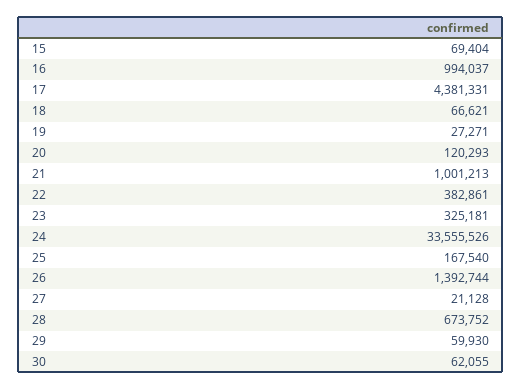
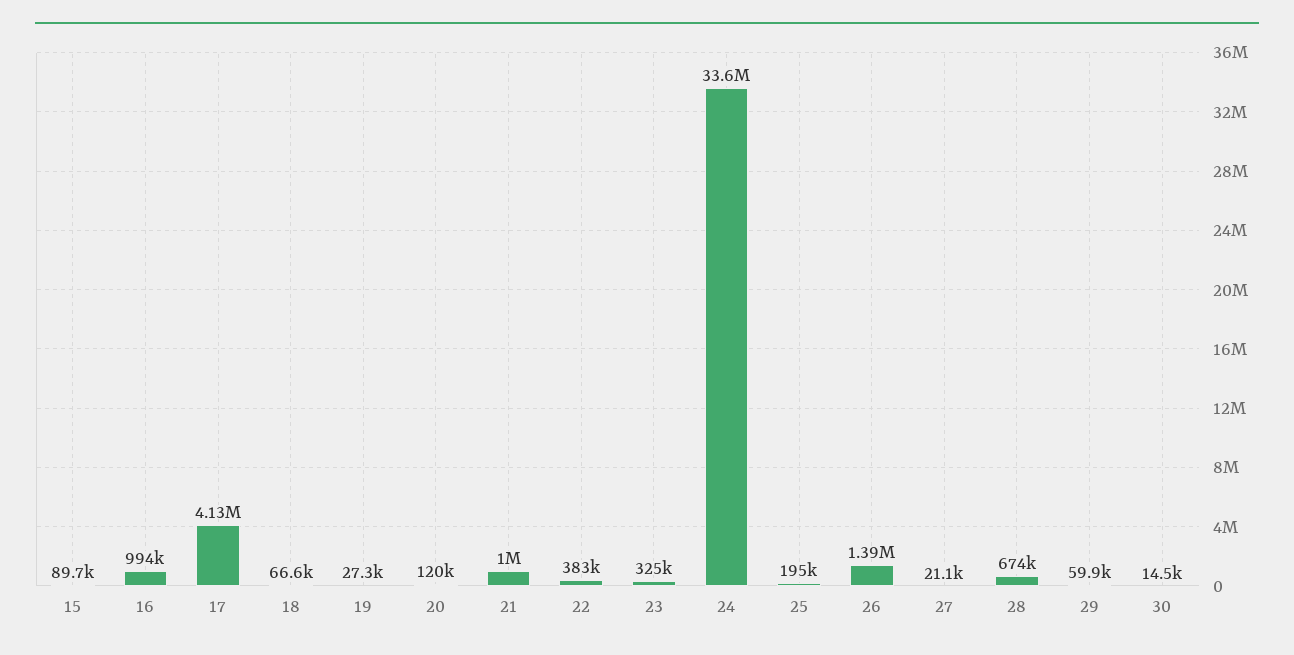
15: 69404 -> 89700
17: 4381331 -> 4130000
25: 167540 -> 195000
30: 62055 -> 14500

